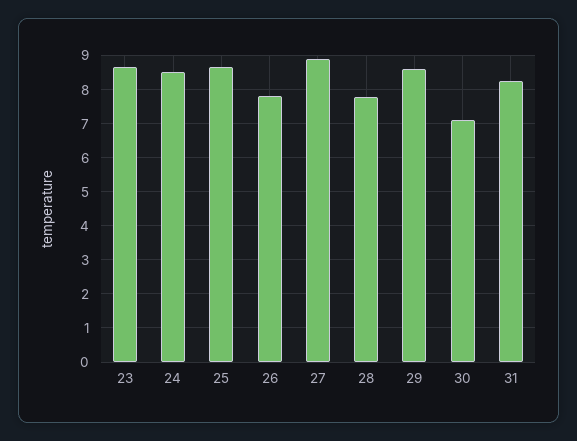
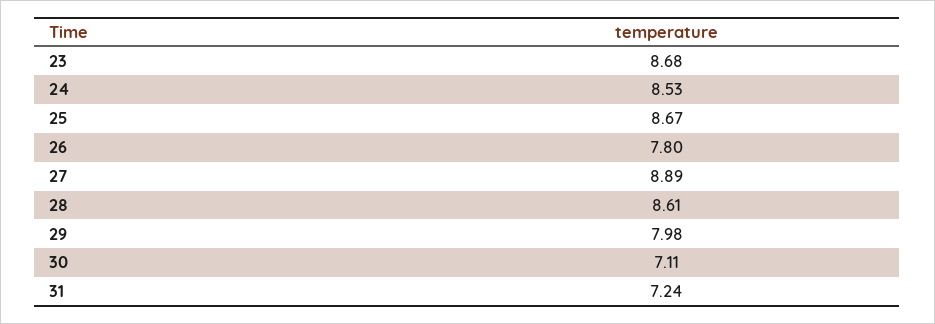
28: 7.8 -> 8.61
29: 8.6 -> 7.98
31: 8.2 -> 7.24

